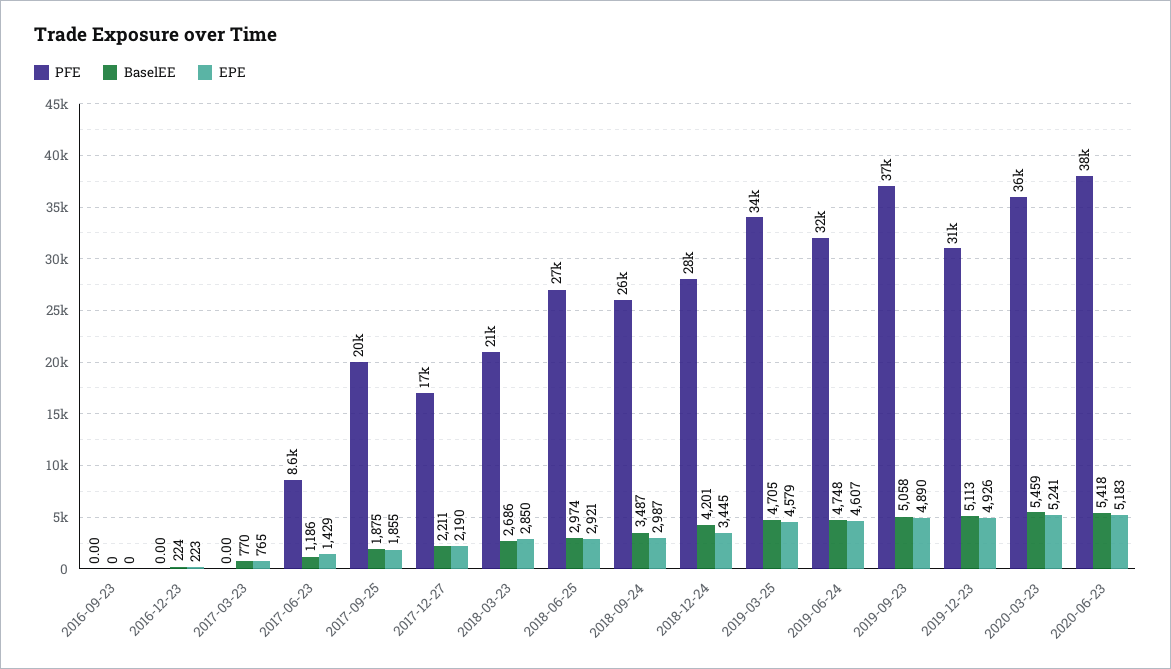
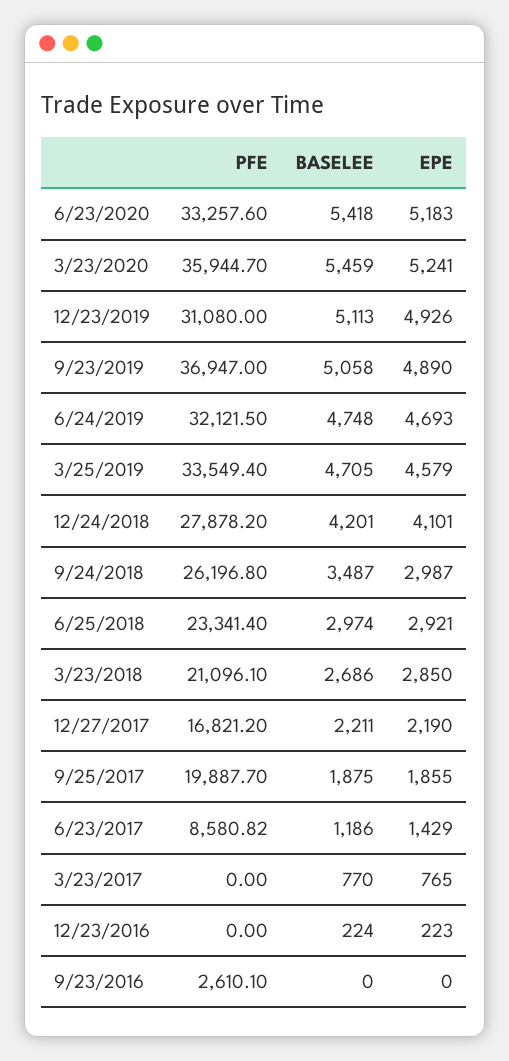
PFE, 2016-09-23: 0 -> 2610.1
PFE, 2018-06-25: 27000 -> 23341.4
EPE, 2018-12-24: 3445 -> 4101
EPE, 2019-06-24: 4607 -> 4693
PFE, 2020-06-23: 38000 -> 33257.6

